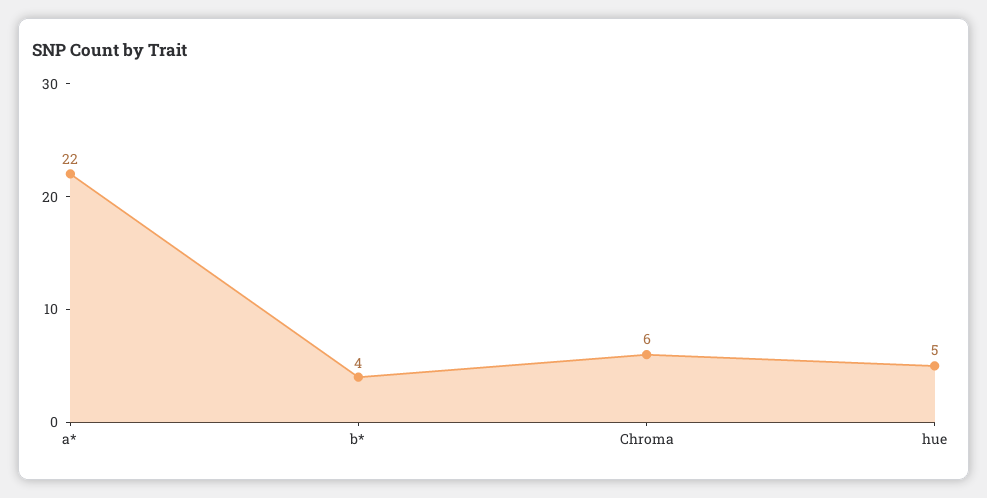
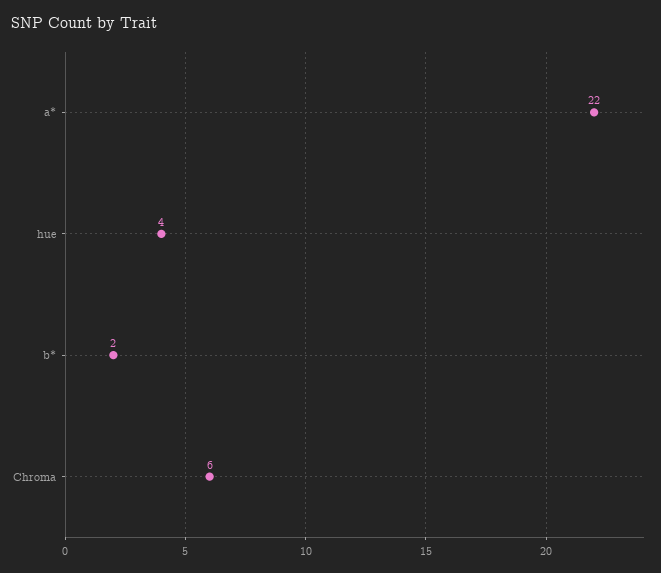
b*: 4 -> 2
hue: 5 -> 4

